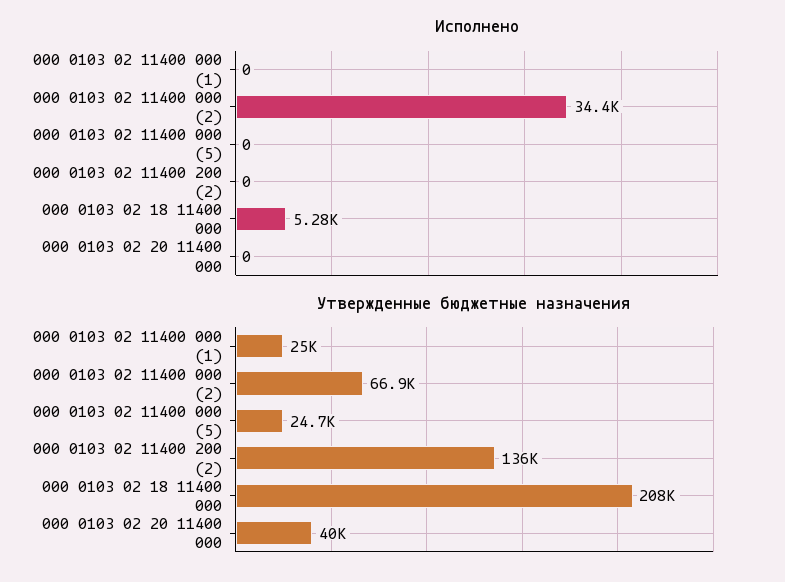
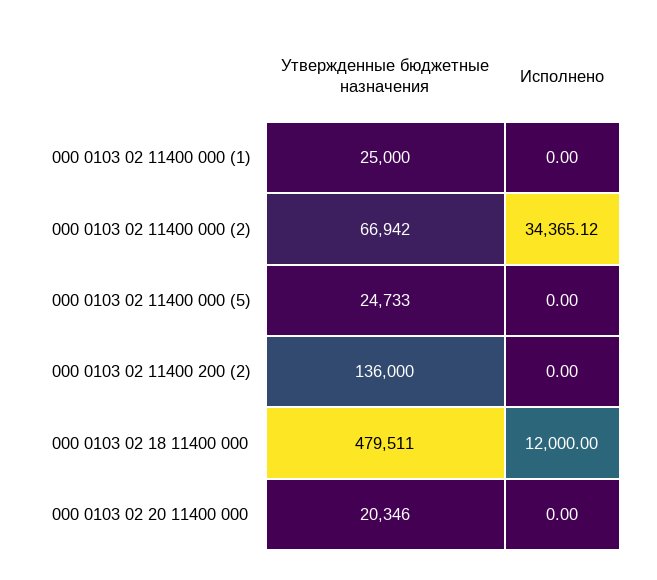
Исполнено, 000 0103 02 18 11400 000: 5280 -> 12000
Утвержденные бюджетные назначения, 000 0103 02 18 11400 000: 208000 -> 479511
Утвержденные бюджетные назначения, 000 0103 02 20 11400 000: 40000 -> 20346

